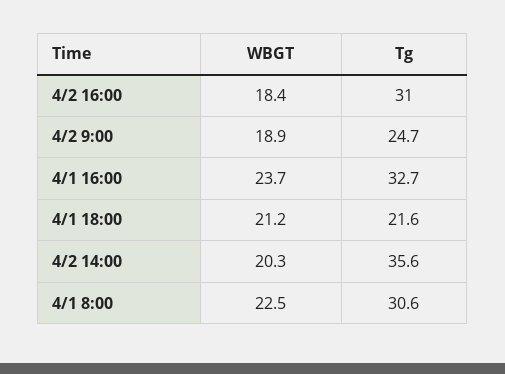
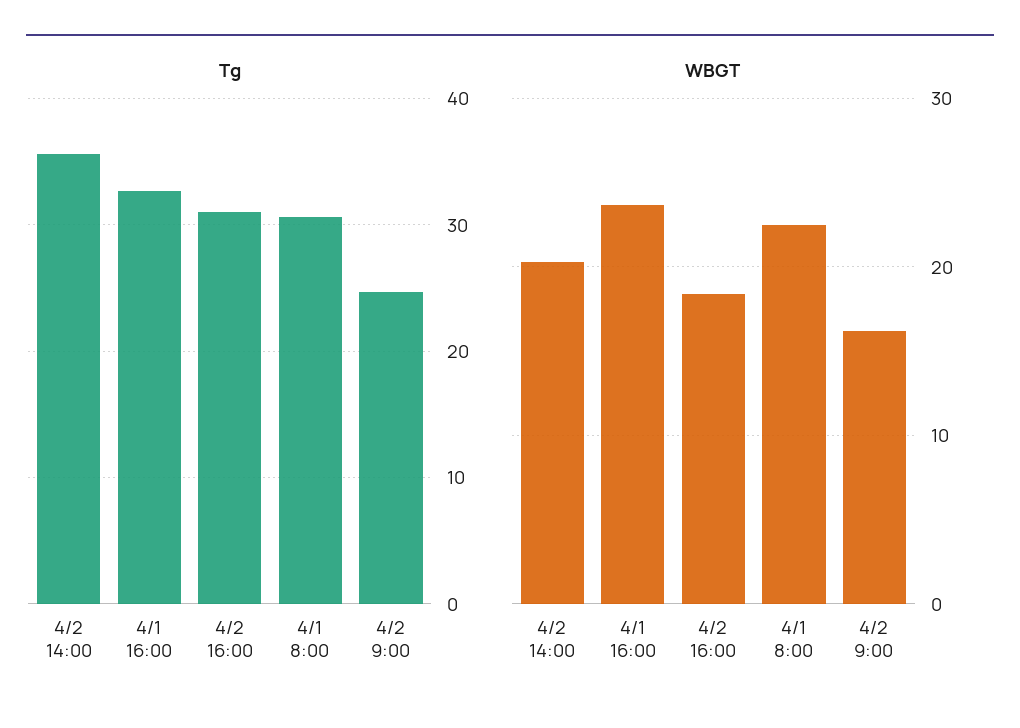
WBGT, 4/2 9:00: 18.9 -> 16
WBGT, 4/1 18:00: 21.2 -> none
Tg, 4/1 18:00: 21.6 -> none

